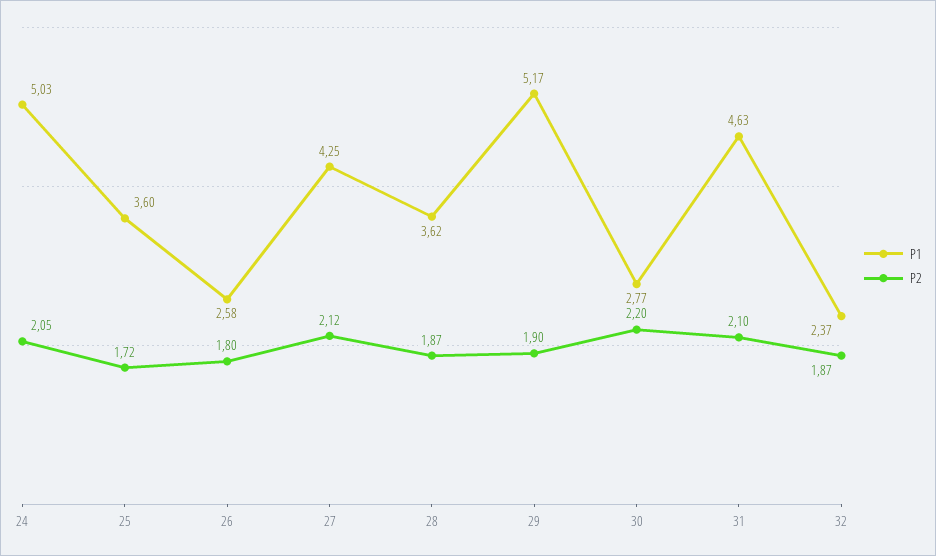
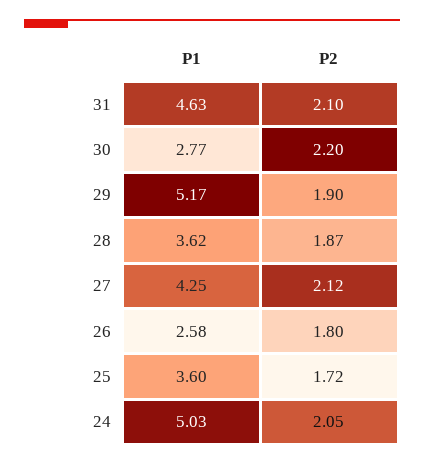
P1, 32: 2.37 -> none
P2, 32: 1.87 -> none

